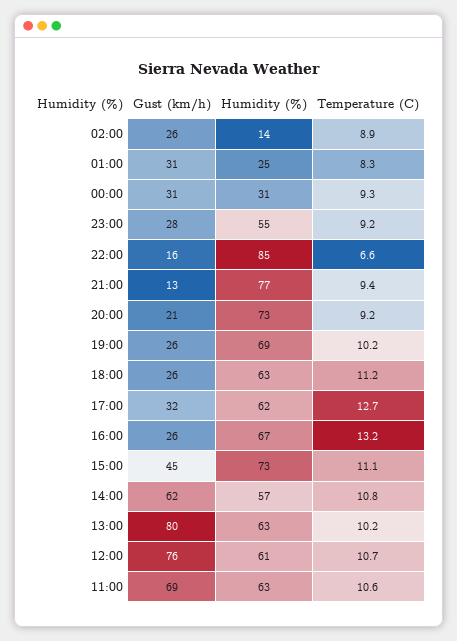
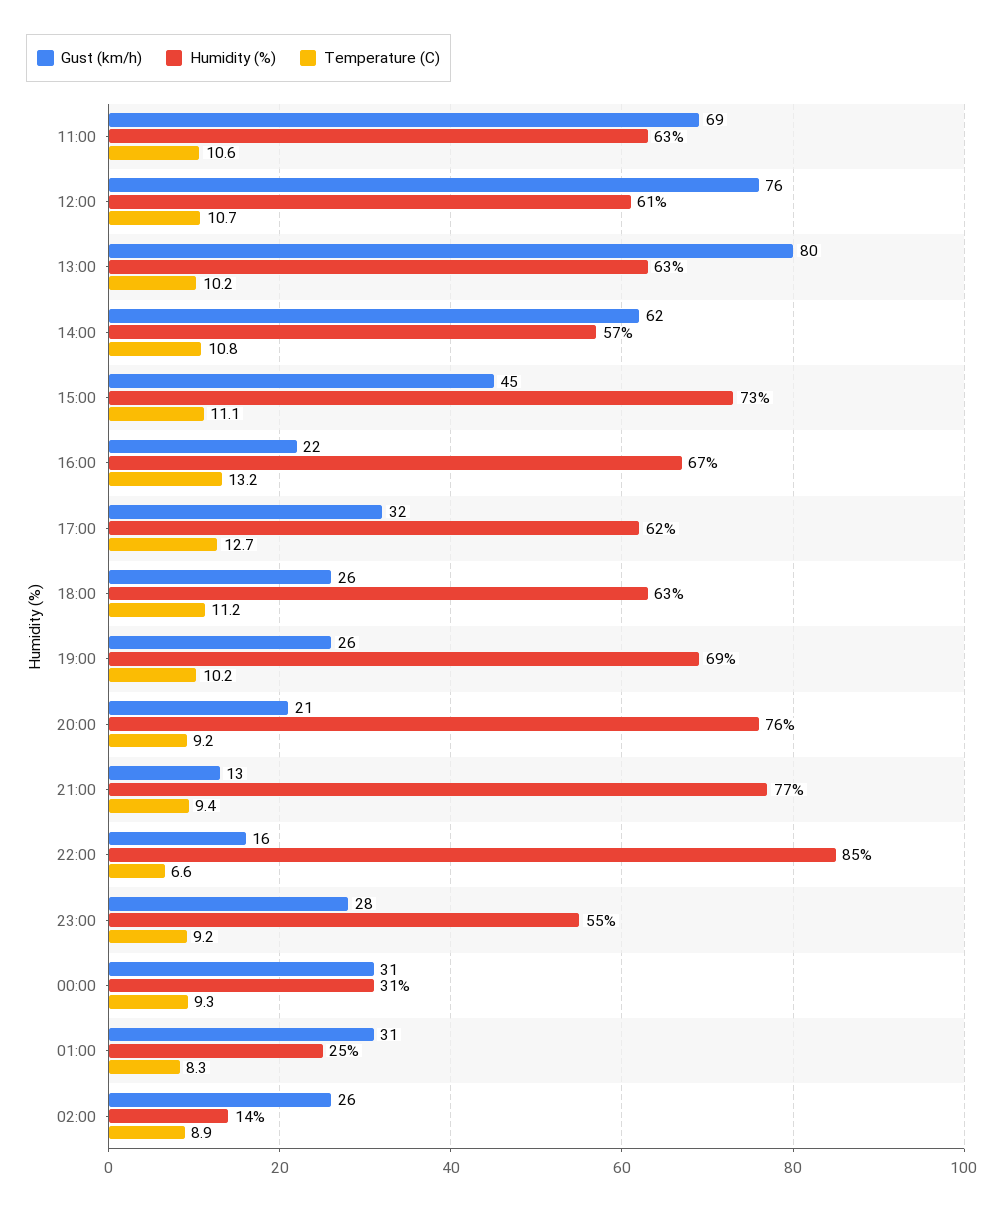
Humidity (%), 20:00: 73 -> 76
Gust (km/h), 16:00: 26 -> 22

